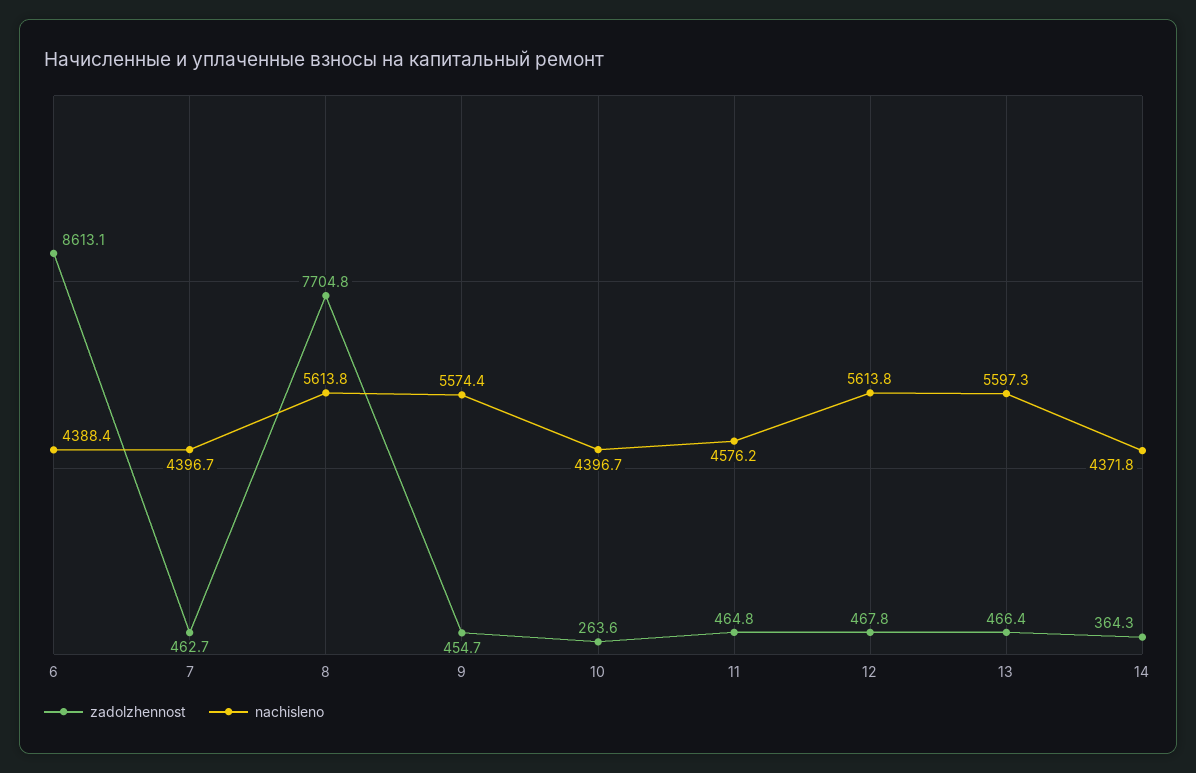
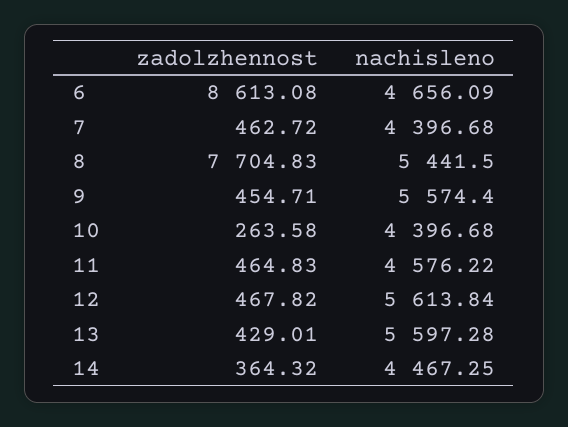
nachisleno, 6: 4388.4 -> 4656.09
nachisleno, 8: 5613.8 -> 5441.5
zadolzhennost, 13: 466.4 -> 429.01
nachisleno, 14: 4371.8 -> 4467.25

